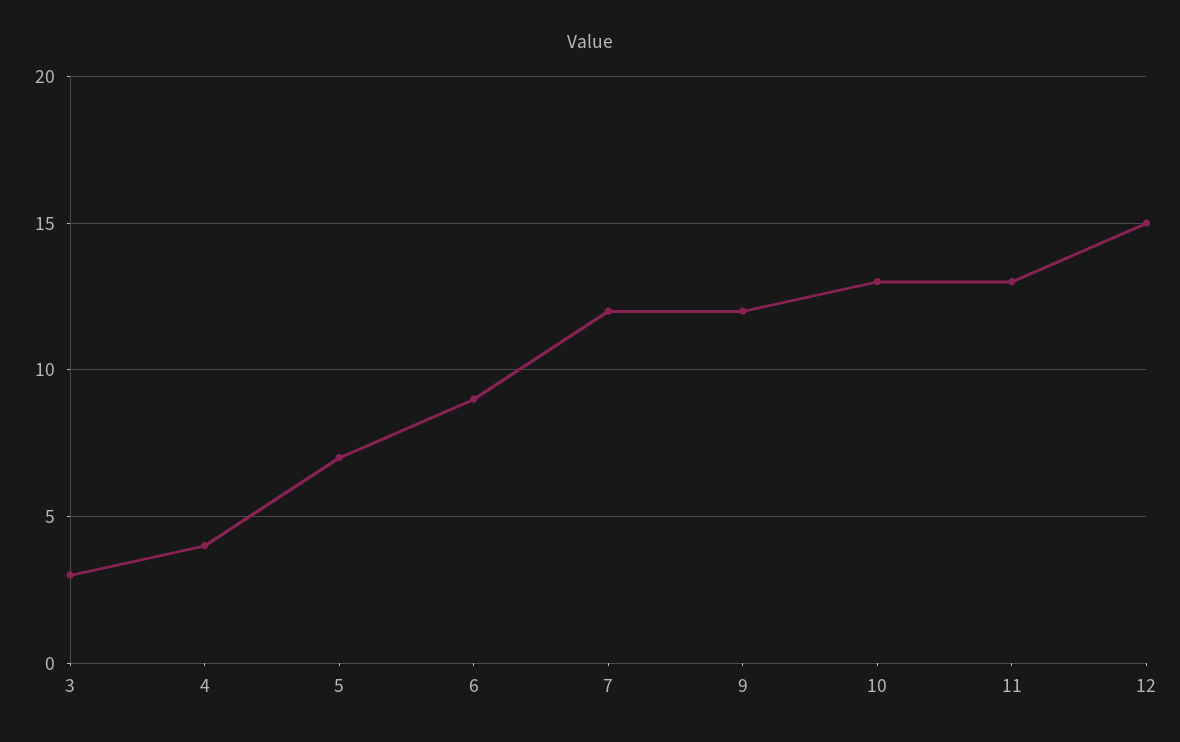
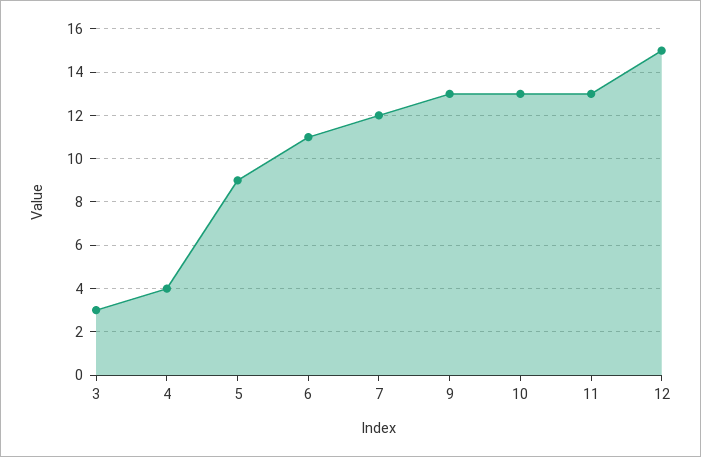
5: 7 -> 9
6: 9 -> 11
9: 12 -> 13

